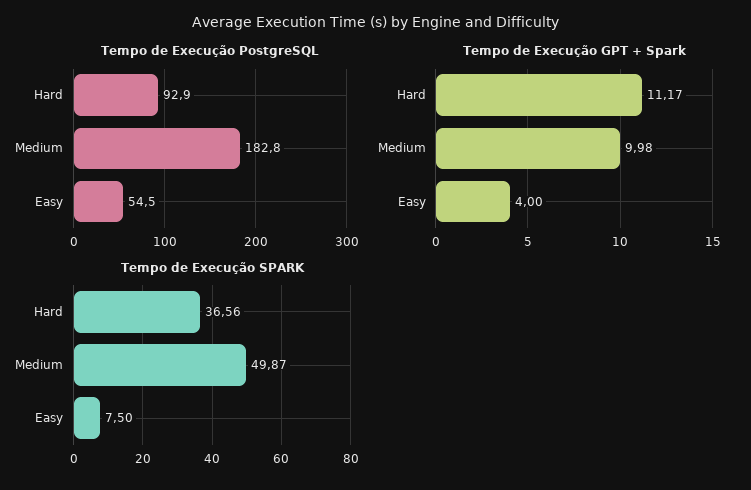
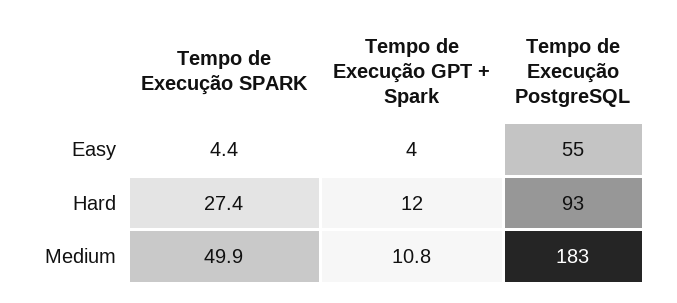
Tempo de Execução GPT + Spark, Hard: 11.17 -> 12
Tempo de Execução GPT + Spark, Medium: 9.98 -> 10.8
Tempo de Execução SPARK, Hard: 36.56 -> 27.4
Tempo de Execução SPARK, Easy: 7.5 -> 4.4

